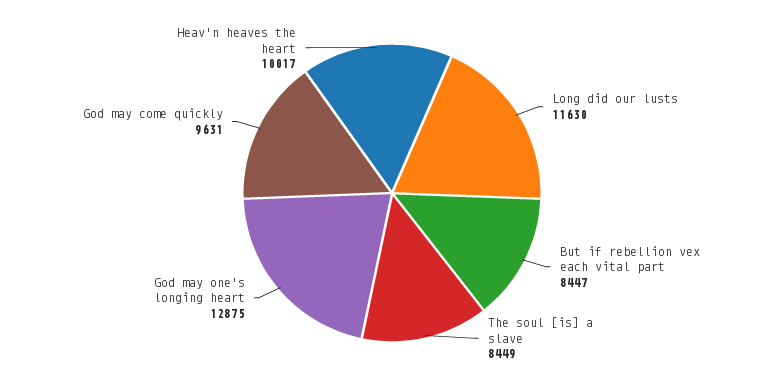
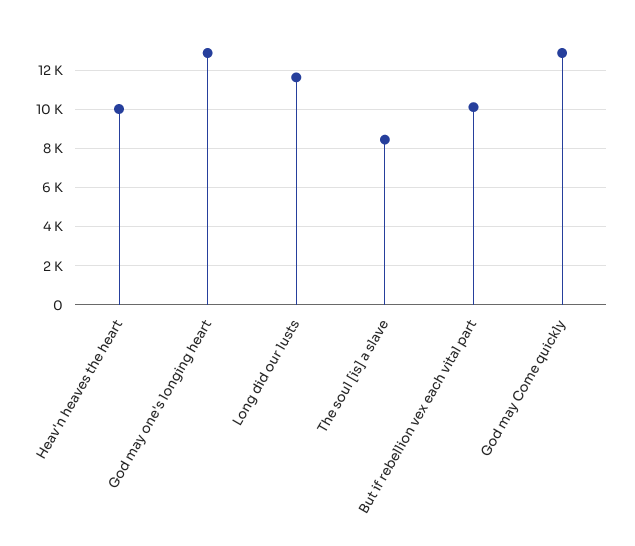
But if rebellion vex each vital part: 8447 -> 10000
God may come quickly: 9631 -> 13000

